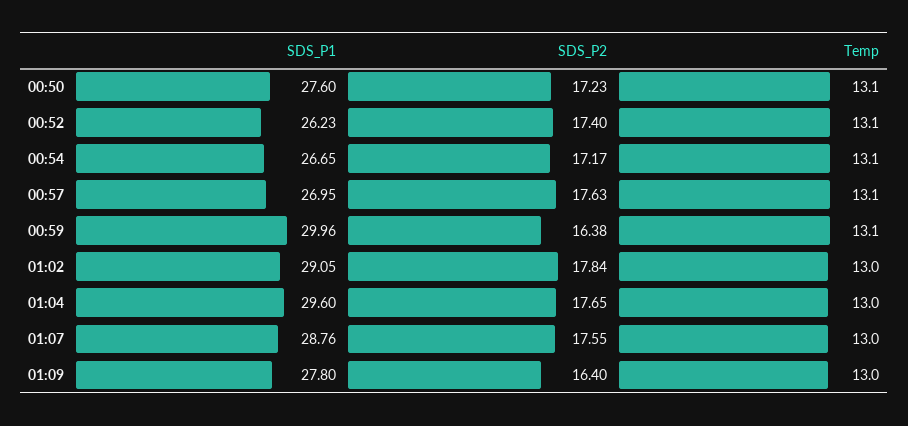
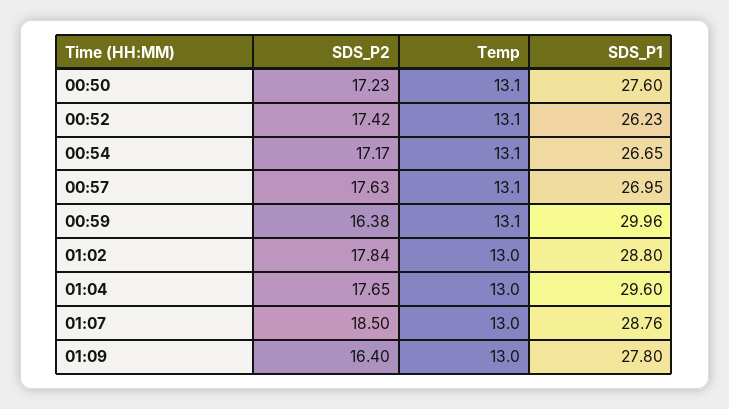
SDS_P2, 00:52: 17.4 -> 17.42
SDS_P1, 01:02: 29.05 -> 28.8
SDS_P2, 01:07: 17.55 -> 18.5

